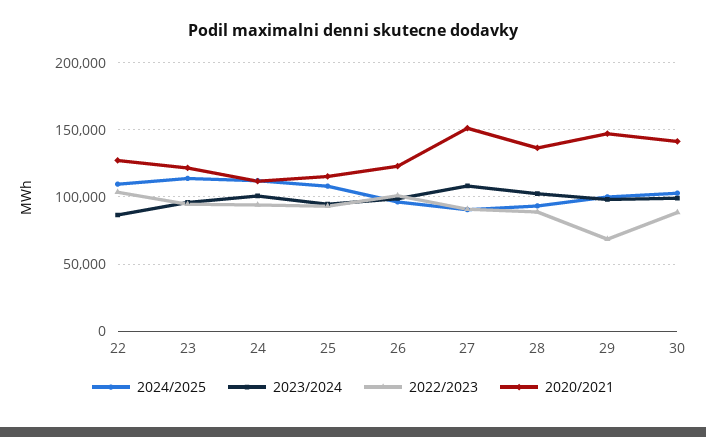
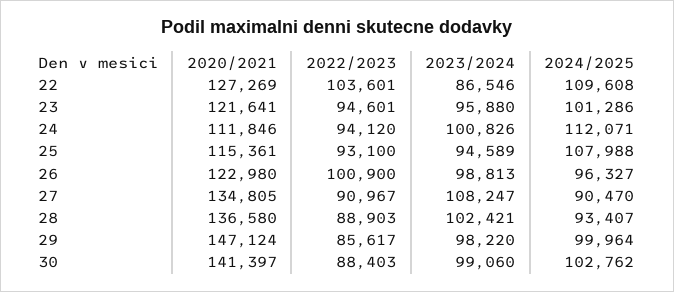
2024/2025, 23: 115000 -> 101286
2020/2021, 27: 150000 -> 134805
2022/2023, 29: 70000 -> 85617

